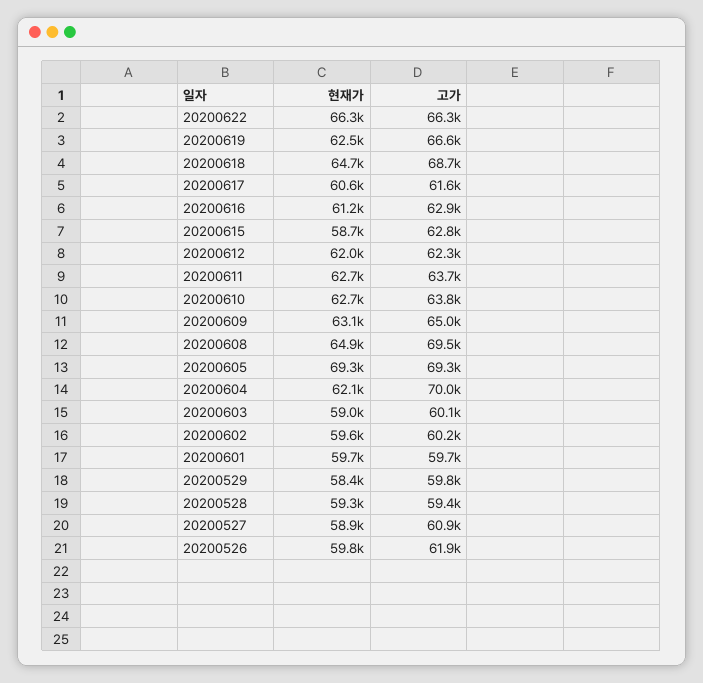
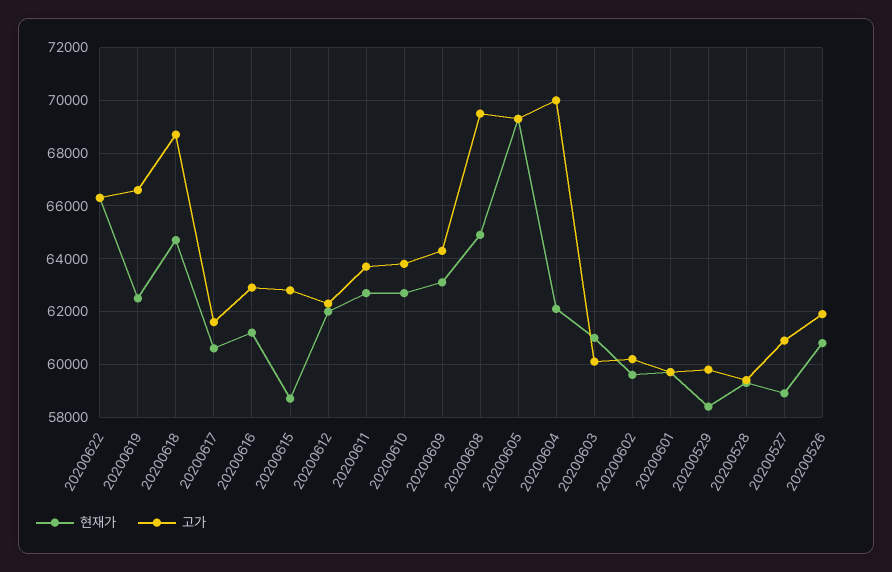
고가, 20200609: 65000 -> 64250
현재가, 20200603: 59000 -> 61000
현재가, 20200526: 59800 -> 60750

